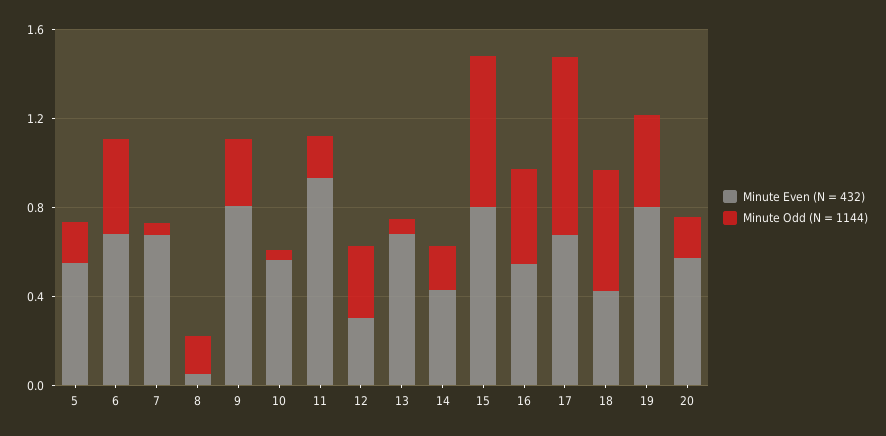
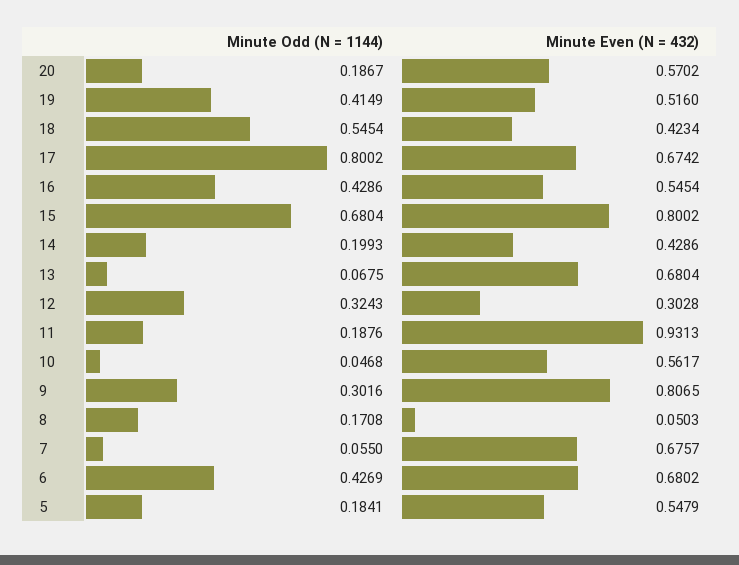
Minute Even (N = 432), 19: 0.8 -> 0.516

